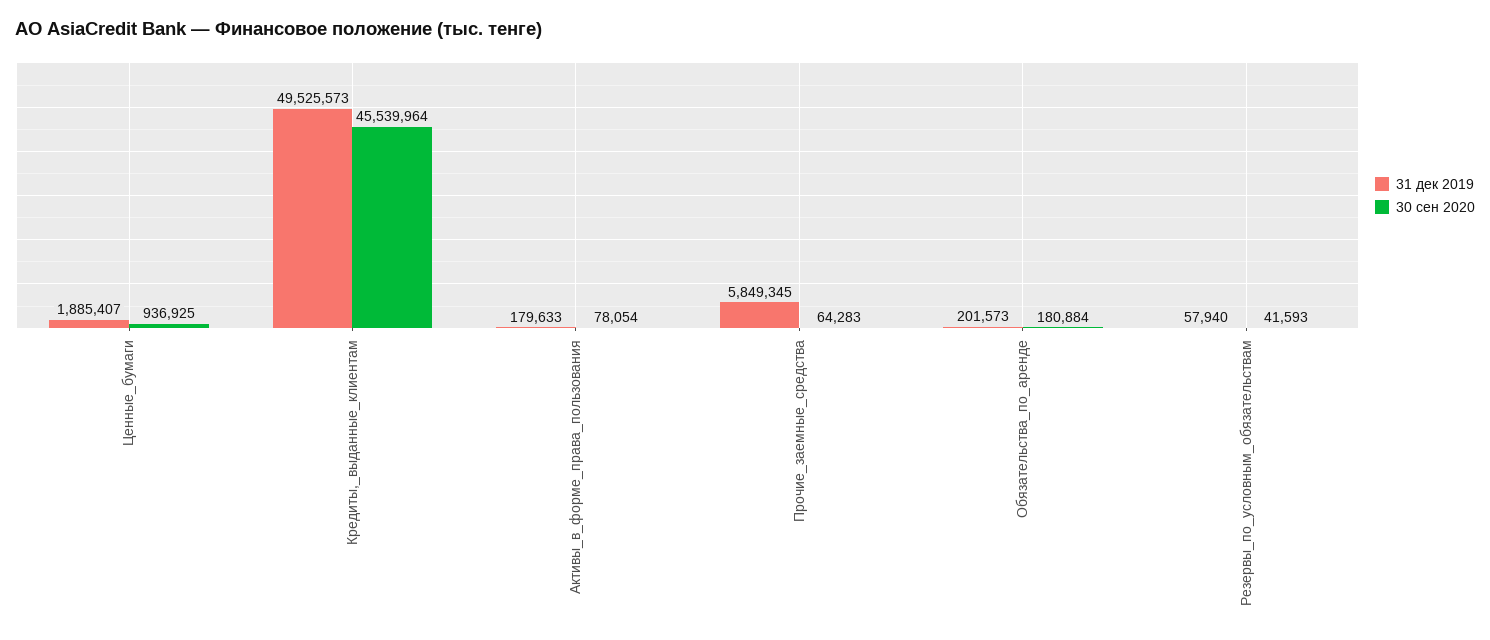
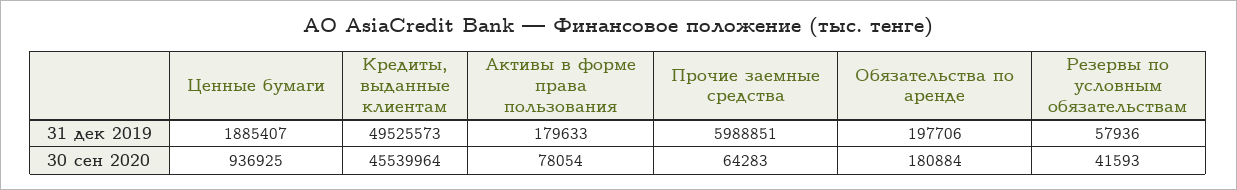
31 дек 2019, Прочие_заемные_средства: 5849345 -> 5988851
31 дек 2019, Обязательства_по_аренде: 201573 -> 197706
31 дек 2019, Резервы_по_условным_обязательствам: 57940 -> 57936

